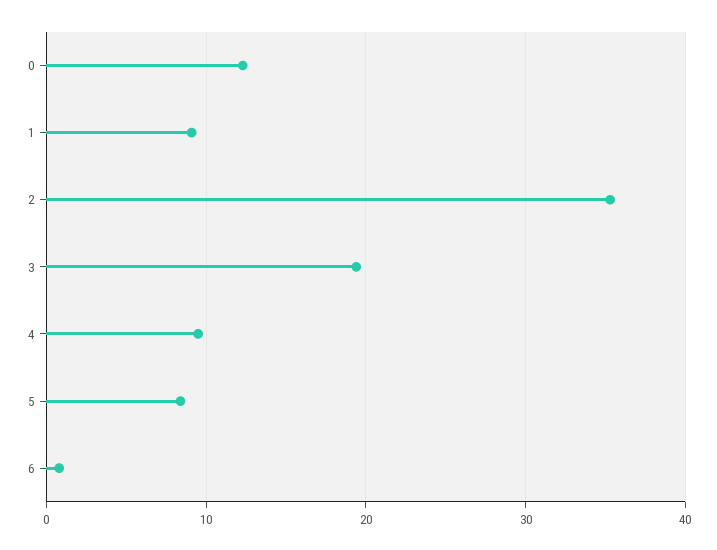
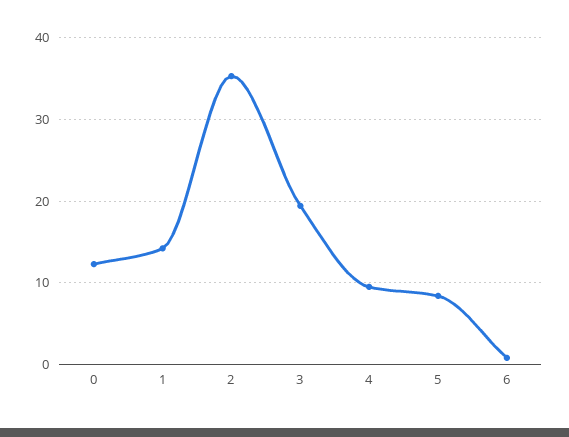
1: 9 -> 14

